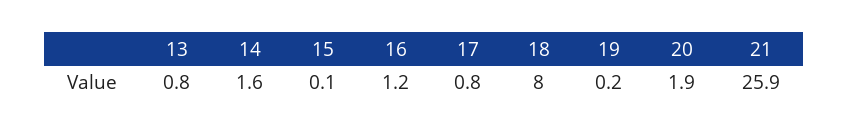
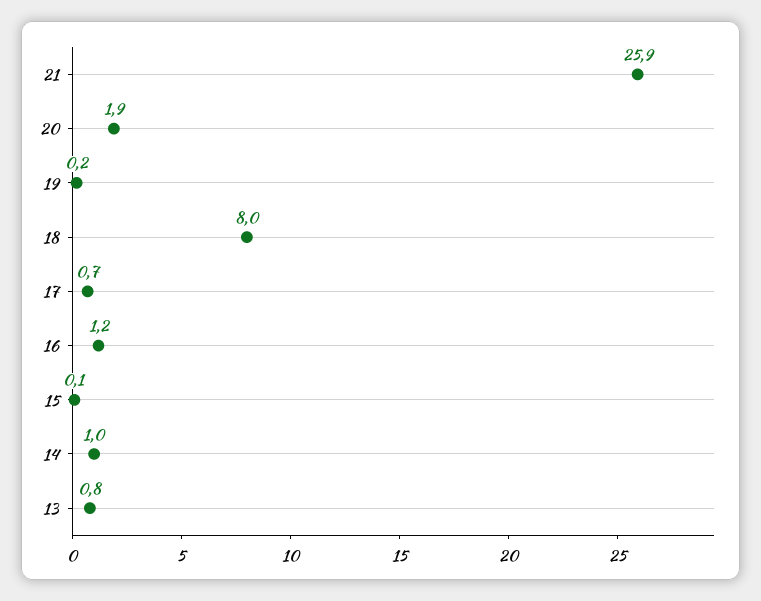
14: 1.6 -> 1
17: 0.8 -> 0.7

